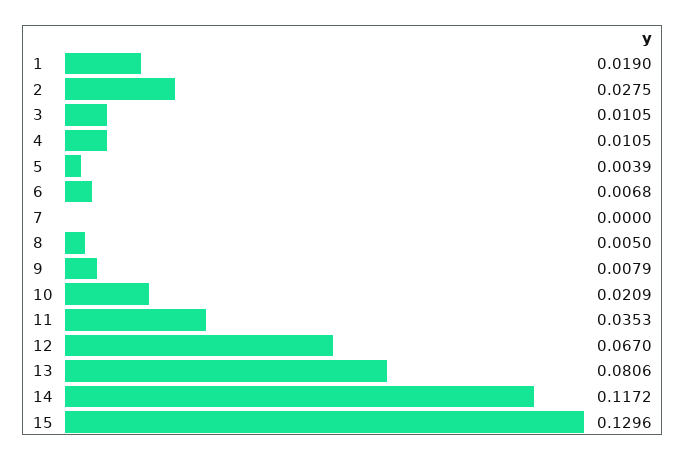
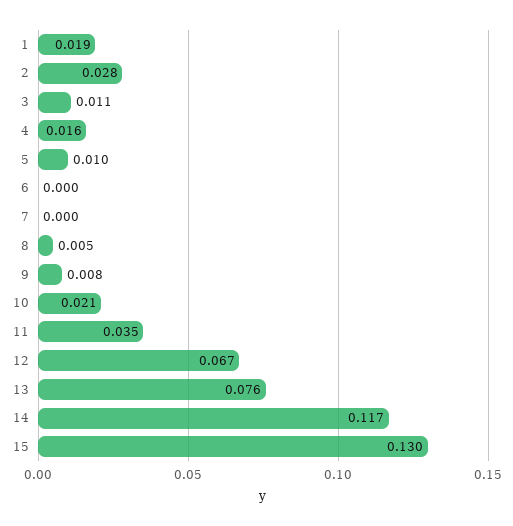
4: 0.0105 -> 0.016
5: 0.0039 -> 0.01
6: 0.0068 -> 0
13: 0.0806 -> 0.076

